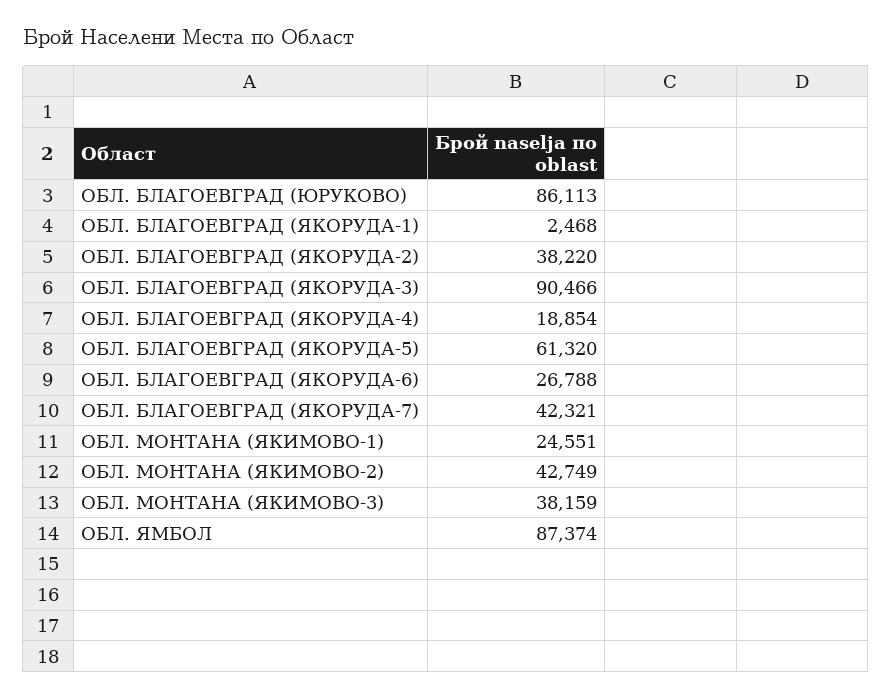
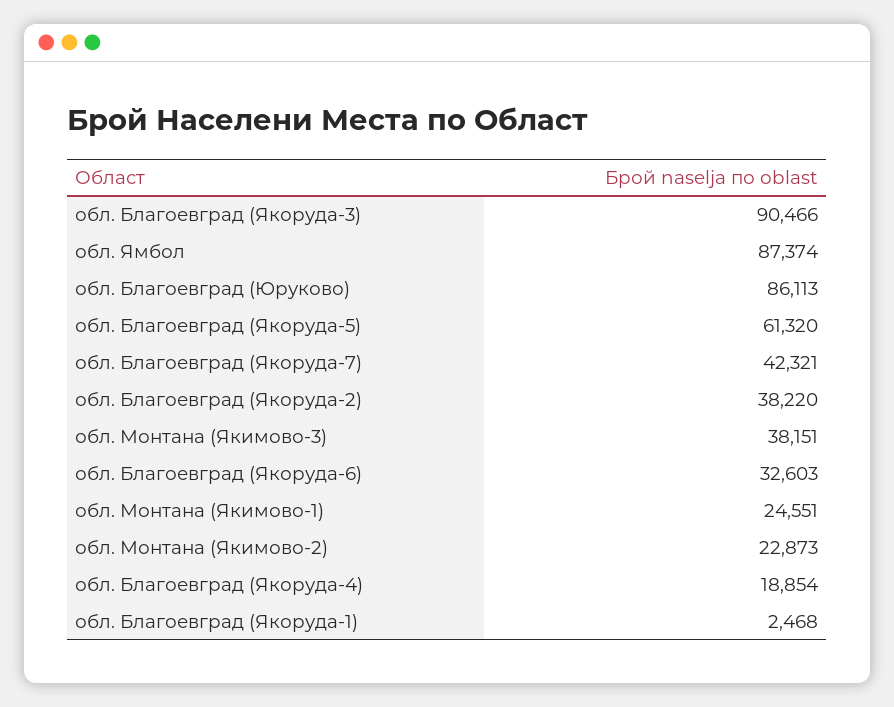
ОБЛ. БЛАГОЕВГРАД (ЯКОРУДА-6): 26788 -> 32603
ОБЛ. МОНТАНА (ЯКИМОВО-2): 42749 -> 22873
ОБЛ. МОНТАНА (ЯКИМОВО-3): 38159 -> 38151

